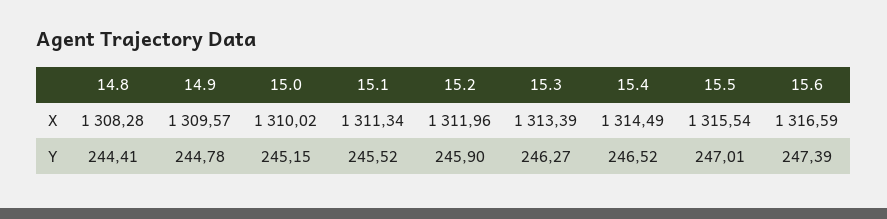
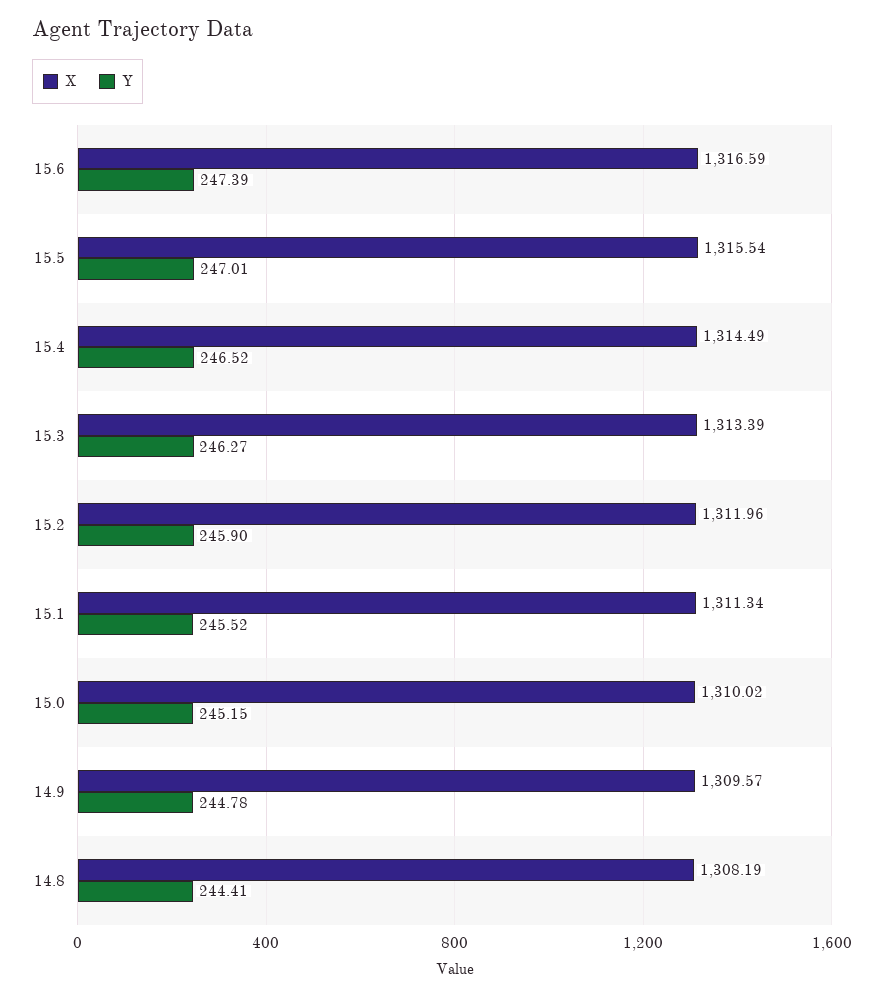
X, 14.8: 1308.28 -> 1308.19

